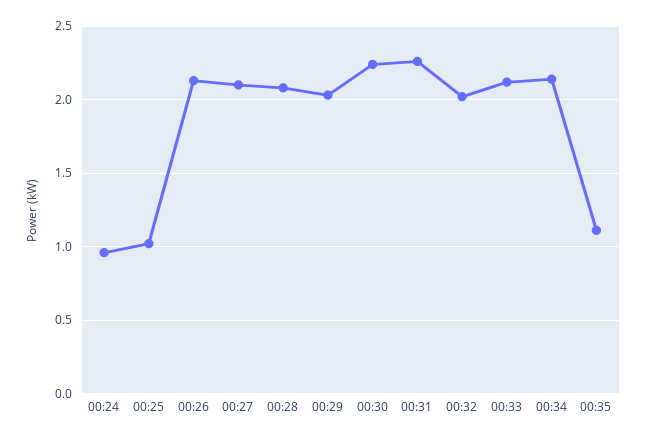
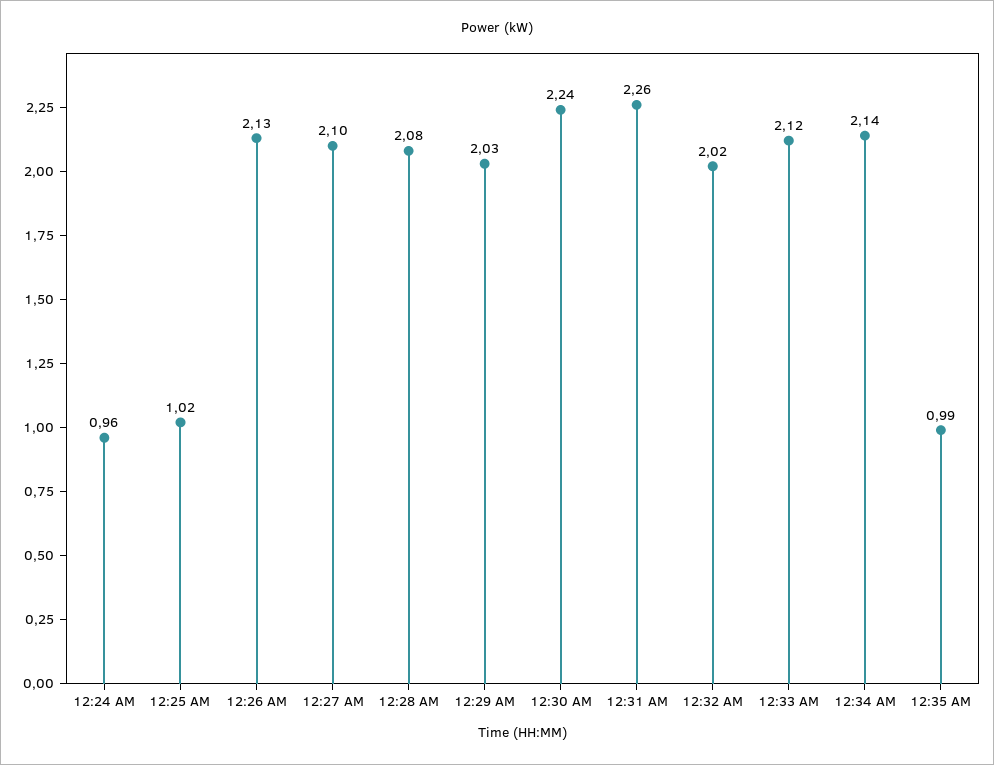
00:35: 1.1 -> 0.99

